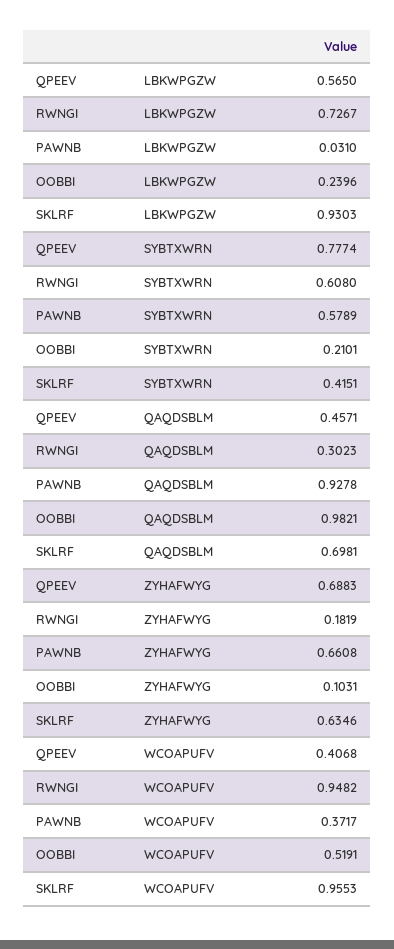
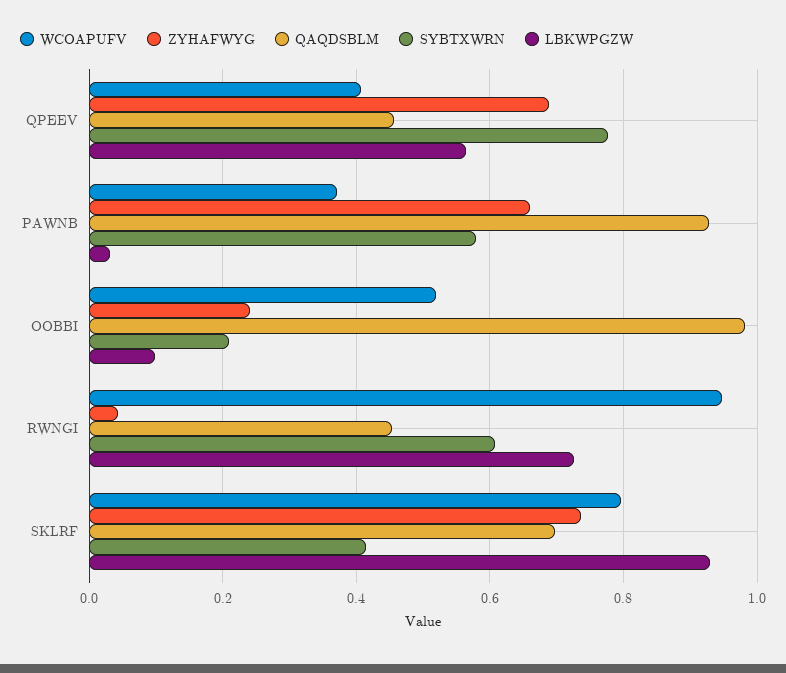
LBKWPGZW, OOBBI: 0.2396 -> 0.1
QAQDSBLM, RWNGI: 0.3023 -> 0.46
ZYHAFWYG, RWNGI: 0.1819 -> 0.04
ZYHAFWYG, OOBBI: 0.1031 -> 0.24
ZYHAFWYG, SKLRF: 0.6346 -> 0.74
WCOAPUFV, SKLRF: 0.9553 -> 0.8

